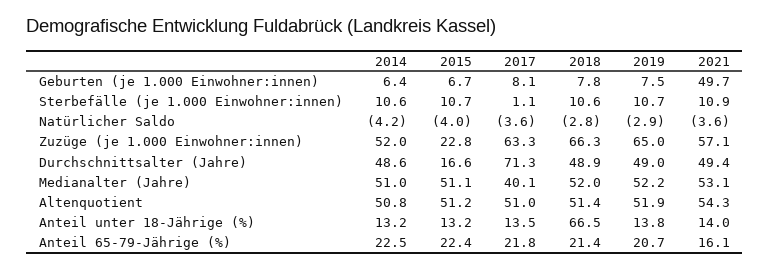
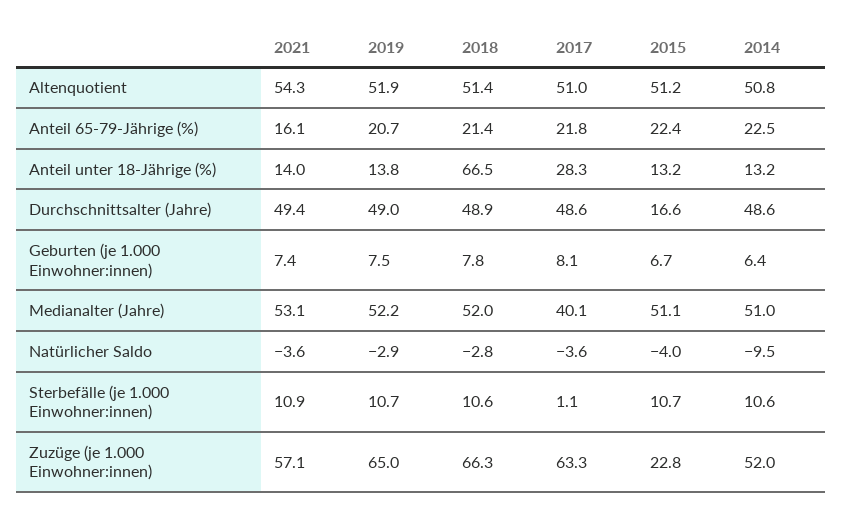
2021, Geburten (je 1.000 Einwohner:innen): 49.7 -> 7.4
2014, Natürlicher Saldo: -4.2 -> -9.5
2017, Durchschnittsalter (Jahre): 71.3 -> 48.6
2017, Anteil unter 18-Jährige (%): 13.5 -> 28.3

